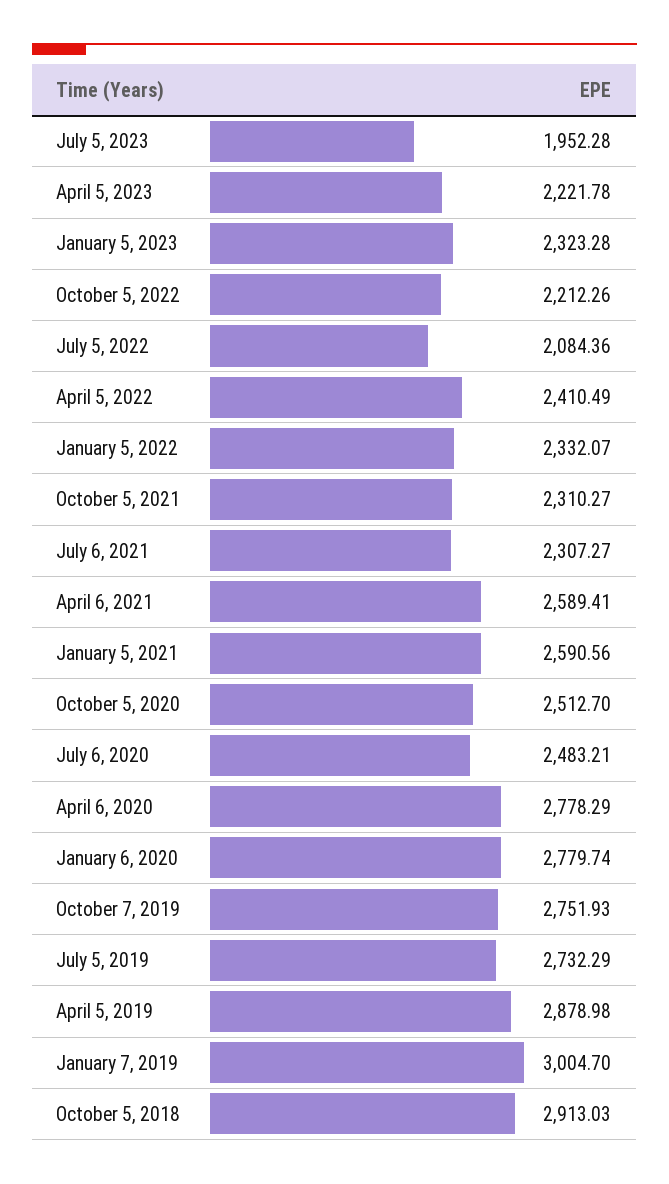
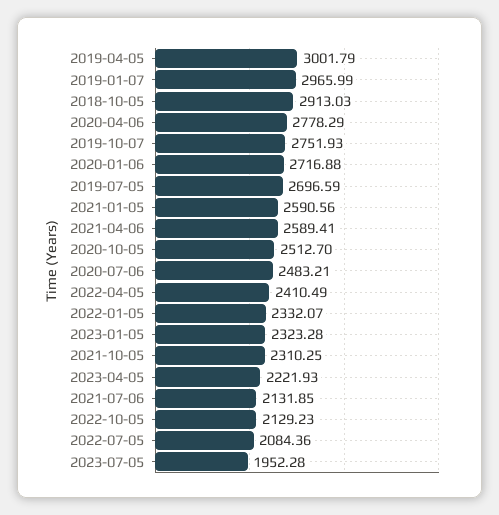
April 5, 2023: 2221.78 -> 2221.93
October 5, 2022: 2212.26 -> 2129.23
October 5, 2021: 2310.27 -> 2310.25
July 6, 2021: 2307.27 -> 2131.85
January 6, 2020: 2779.74 -> 2716.88
July 5, 2019: 2732.29 -> 2696.59
April 5, 2019: 2878.98 -> 3001.79
January 7, 2019: 3004.7 -> 2965.99

